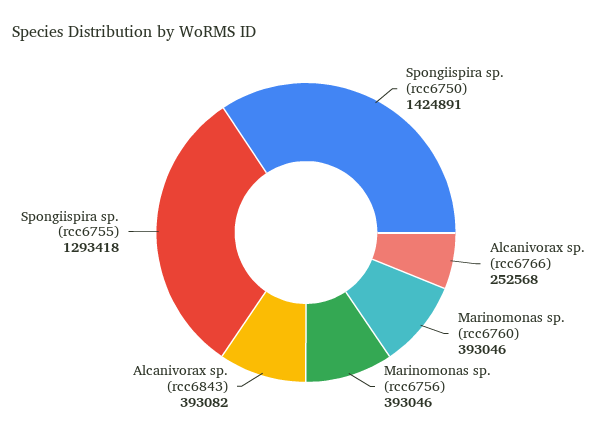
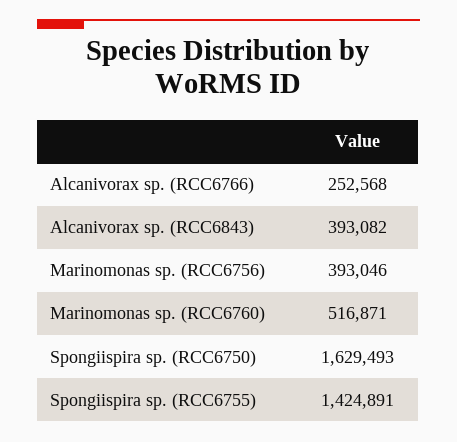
Spongiispira sp. (rcc6750): 1424891 -> 1629493
Marinomonas sp. (rcc6760): 393046 -> 516871
Spongiispira sp. (rcc6755): 1293418 -> 1424891

